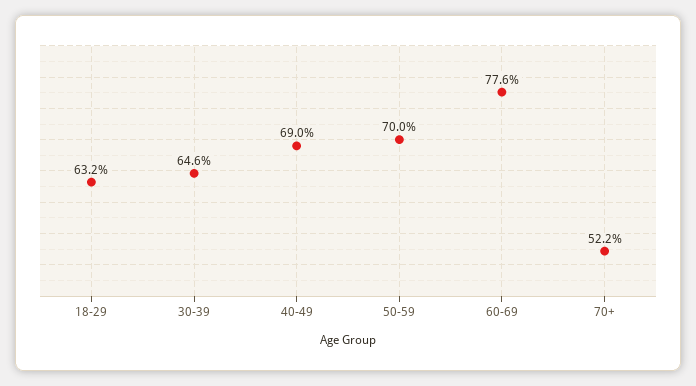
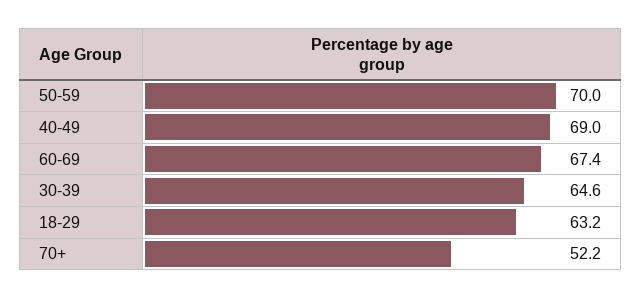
60-69: 77.6 -> 67.4

